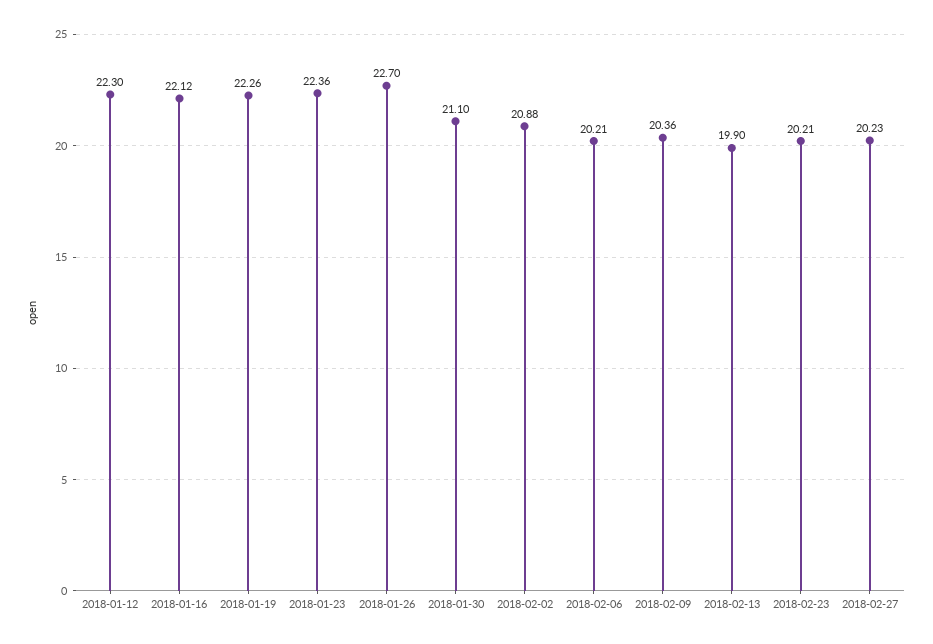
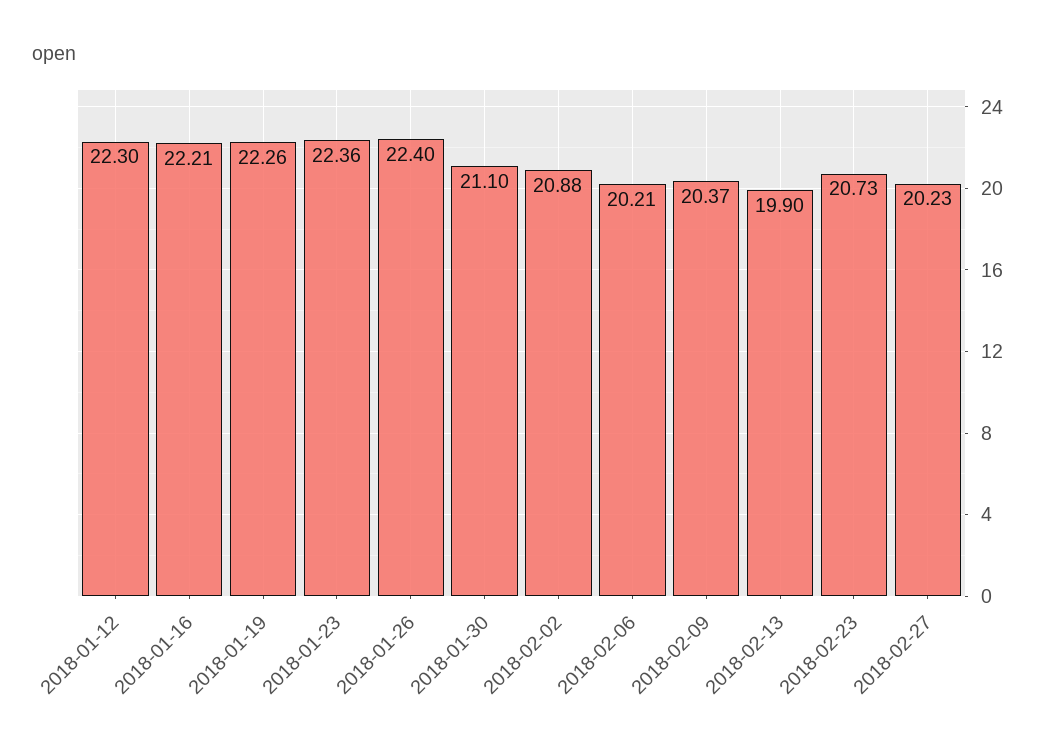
2018-01-16: 22.12 -> 22.21
2018-01-26: 22.7 -> 22.4
2018-02-09: 20.36 -> 20.37
2018-02-23: 20.21 -> 20.73

